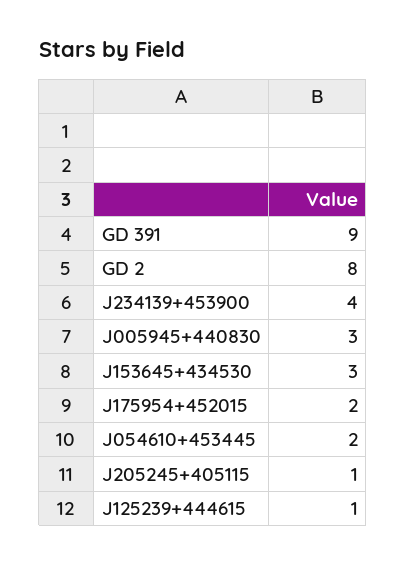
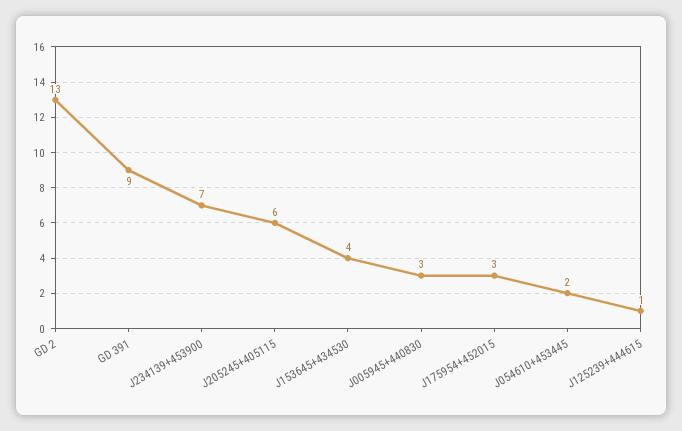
GD 2: 8 -> 13
J234139+453900: 4 -> 7
J153645+434530: 3 -> 4
J175954+452015: 2 -> 3
J205245+405115: 1 -> 6

